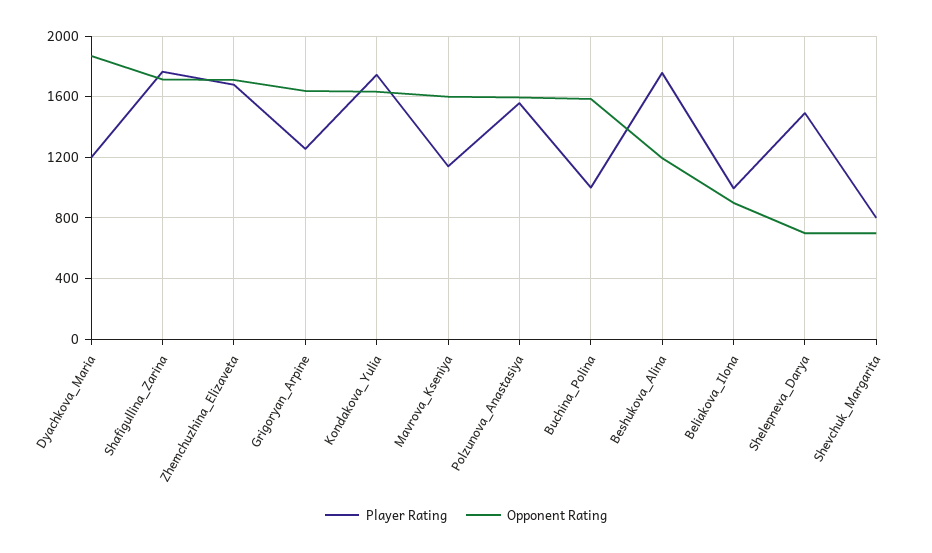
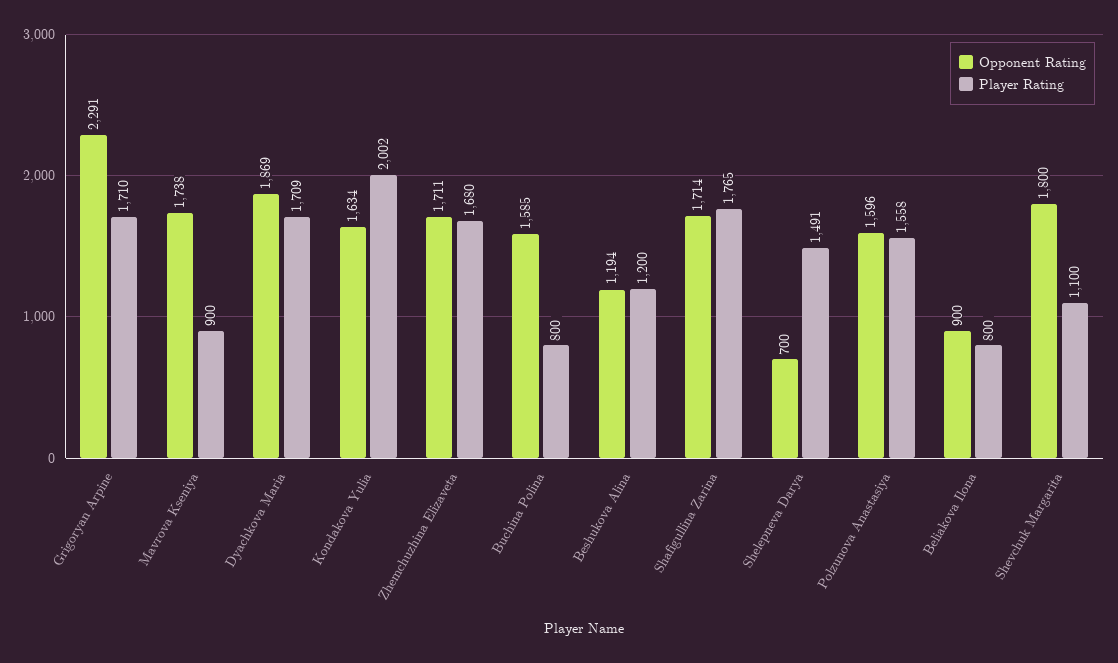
Player Rating, Dyachkova_Maria: 1200 -> 1709
Player Rating, Grigoryan_Arpine: 1250 -> 1710
Opponent Rating, Grigoryan_Arpine: 1650 -> 2291
Player Rating, Kondakova_Yulia: 1750 -> 2002
Player Rating, Mavrova_Kseniya: 1150 -> 900
Opponent Rating, Mavrova_Kseniya: 1600 -> 1738
Player Rating, Buchina_Polina: 1000 -> 800
Player Rating, Beshukova_Alina: 1750 -> 1200
Player Rating, Beliakova_Ilona: 1000 -> 800
Player Rating, Shevchuk_Margarita: 800 -> 1100
Opponent Rating, Shevchuk_Margarita: 700 -> 1800

